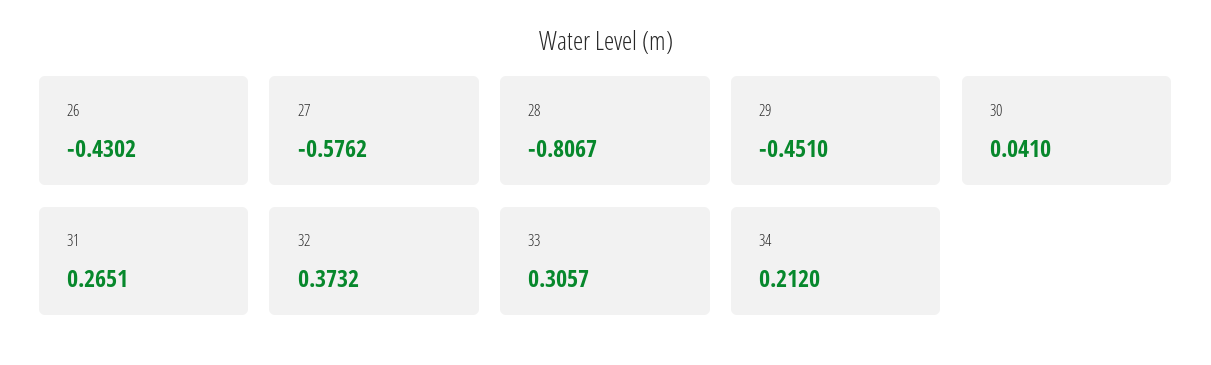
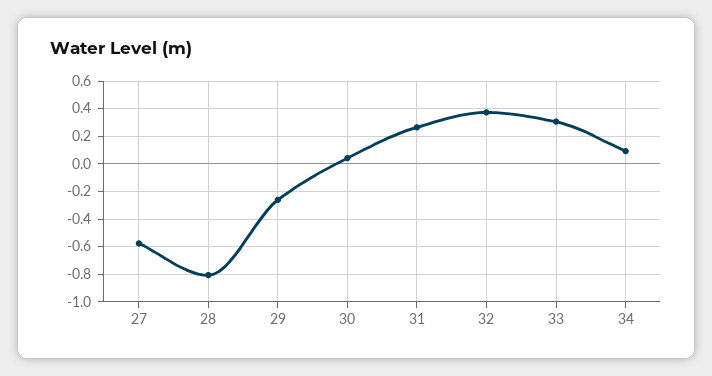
26: -0.4302 -> none
29: -0.451 -> -0.25
34: 0.212 -> 0.1

